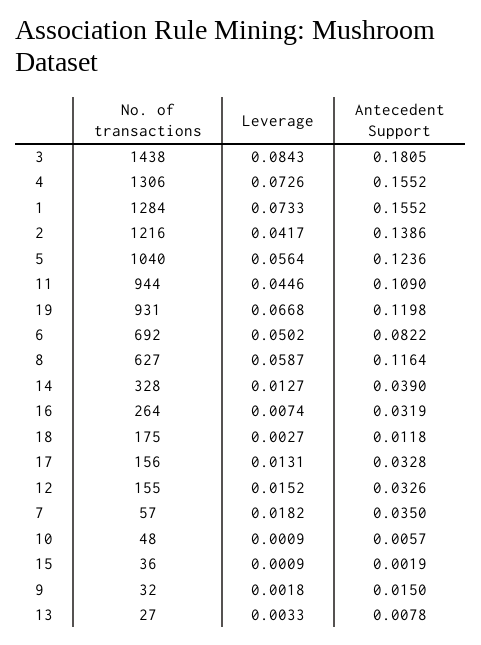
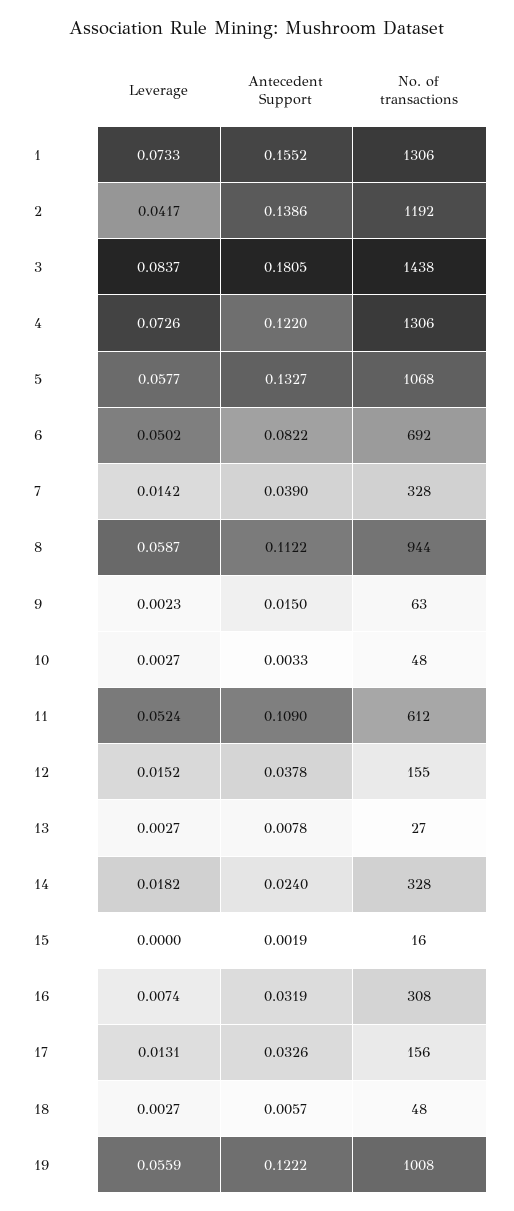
Leverage, 3: 0.0843 -> 0.0837
Antecedent Support, 4: 0.1552 -> 0.122
No. of transactions, 1: 1284 -> 1306
No. of transactions, 2: 1216 -> 1192
No. of transactions, 5: 1040 -> 1068
Leverage, 5: 0.0564 -> 0.0577
Antecedent Support, 5: 0.1236 -> 0.1327
No. of transactions, 11: 944 -> 612
Leverage, 11: 0.0446 -> 0.0524
No. of transactions, 19: 931 -> 1008
Leverage, 19: 0.0668 -> 0.0559
Antecedent Support, 19: 0.1198 -> 0.1222
No. of transactions, 8: 627 -> 944
Antecedent Support, 8: 0.1164 -> 0.1122
Leverage, 14: 0.0127 -> 0.0182
Antecedent Support, 14: 0.039 -> 0.024
No. of transactions, 16: 264 -> 308
No. of transactions, 18: 175 -> 48
Antecedent Support, 18: 0.0118 -> 0.0057
Antecedent Support, 17: 0.0328 -> 0.0326
Antecedent Support, 12: 0.0326 -> 0.0378
No. of transactions, 7: 57 -> 328
Leverage, 7: 0.0182 -> 0.0142
Antecedent Support, 7: 0.035 -> 0.039
Leverage, 10: 0.0009 -> 0.0027
Antecedent Support, 10: 0.0057 -> 0.0033
No. of transactions, 15: 36 -> 16
Leverage, 15: 0.0009 -> 0
No. of transactions, 9: 32 -> 63
Leverage, 9: 0.0018 -> 0.0023
Leverage, 13: 0.0033 -> 0.0027

